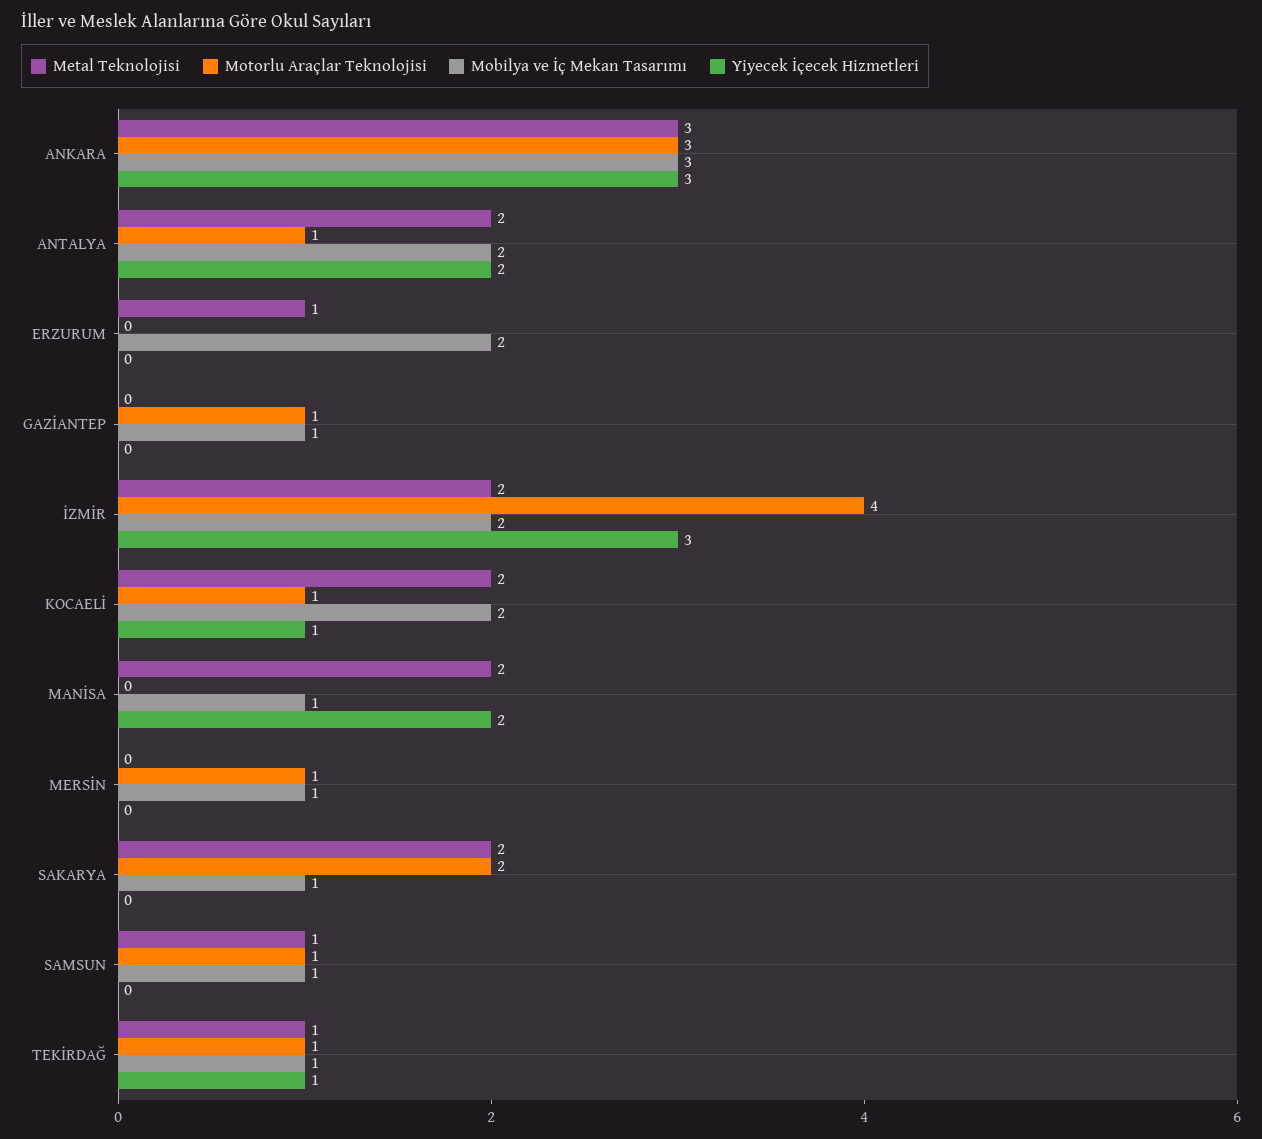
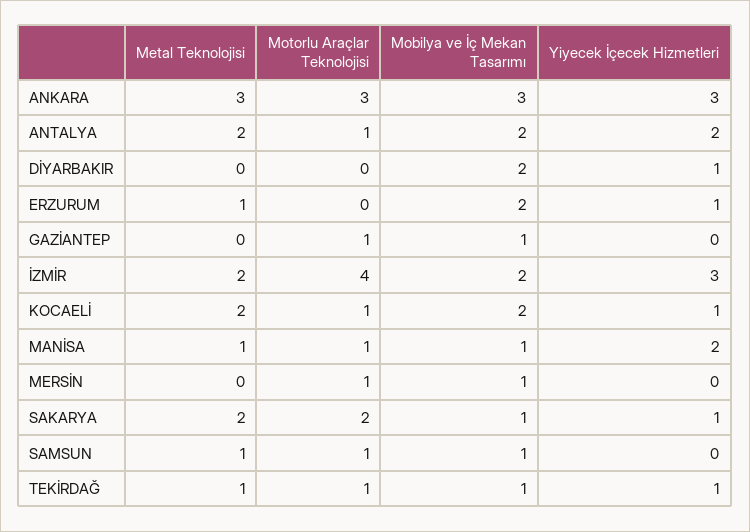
Yiyecek İçecek Hizmetleri, ERZURUM: 0 -> 1
Metal Teknolojisi, MANİSA: 2 -> 1
Motorlu Araçlar Teknolojisi, MANİSA: 0 -> 1
Yiyecek İçecek Hizmetleri, SAKARYA: 0 -> 1
Metal Teknolojisi, DİYARBAKIR: none -> 0
Motorlu Araçlar Teknolojisi, DİYARBAKIR: none -> 0
Mobilya ve İç Mekan Tasarımı, DİYARBAKIR: none -> 2
Yiyecek İçecek Hizmetleri, DİYARBAKIR: none -> 1

